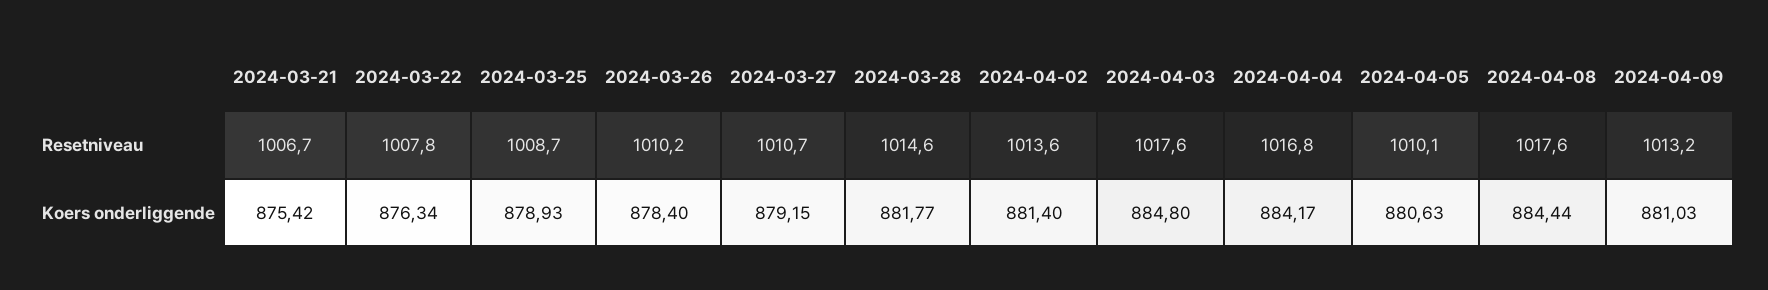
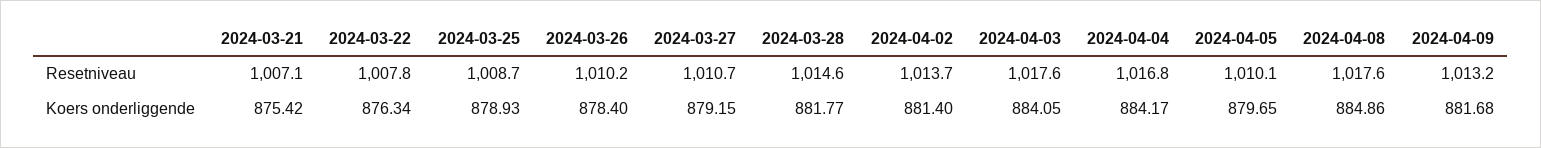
2024-03-21, Resetniveau: 1006.7 -> 1007.1
2024-04-02, Resetniveau: 1013.6 -> 1013.7
2024-04-03, Koers onderliggende: 884.8 -> 884.05
2024-04-05, Koers onderliggende: 880.63 -> 879.65
2024-04-08, Koers onderliggende: 884.44 -> 884.86
2024-04-09, Koers onderliggende: 881.03 -> 881.68

